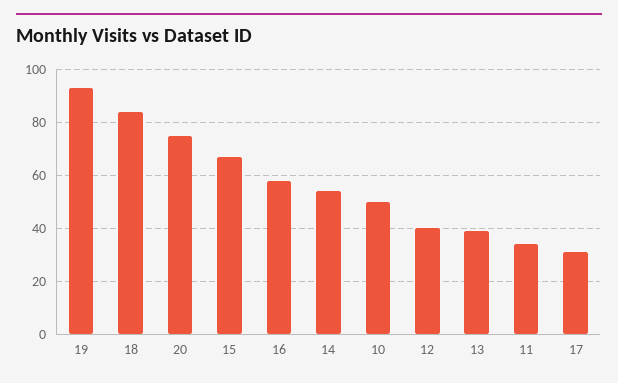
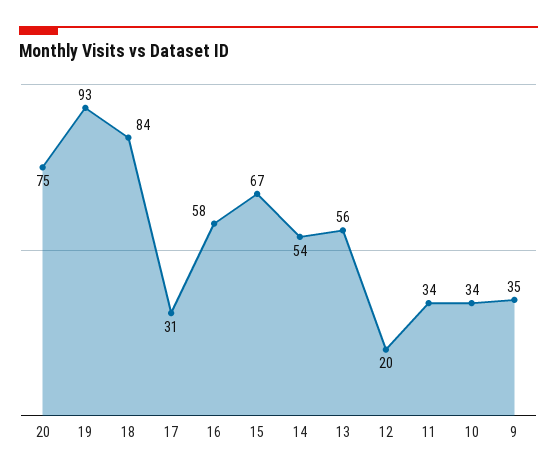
10: 50 -> 34
12: 40 -> 20
13: 40 -> 56
9: none -> 35

